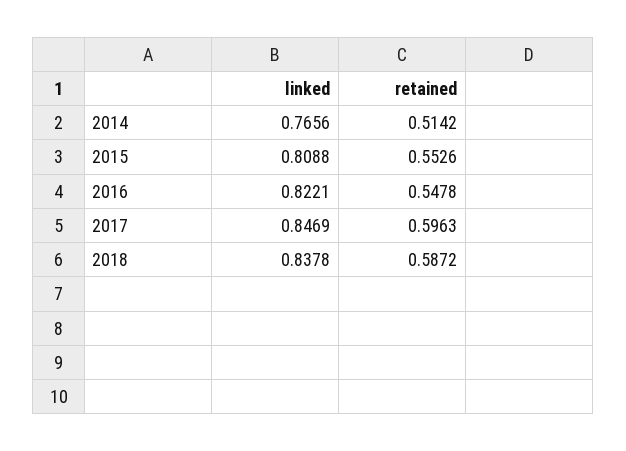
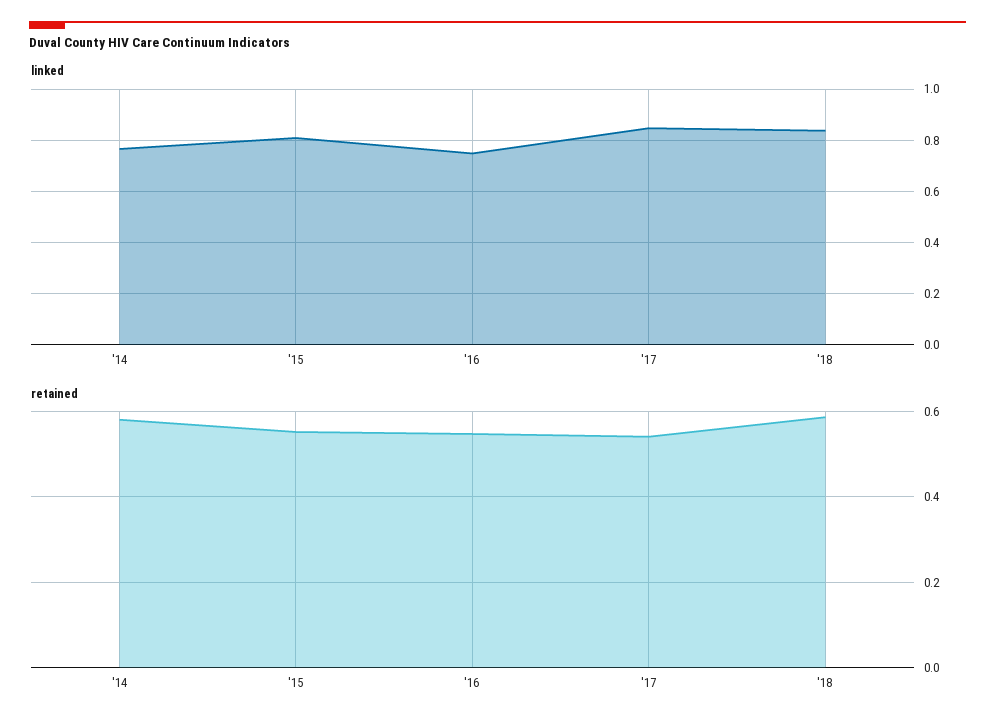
retained, 2014: 0.5142 -> 0.58
linked, 2016: 0.8221 -> 0.75
retained, 2017: 0.5963 -> 0.54

